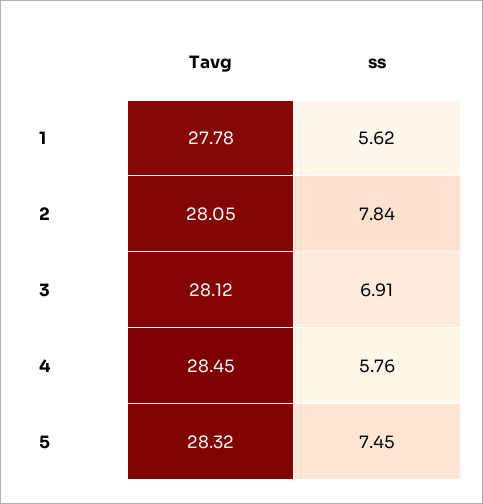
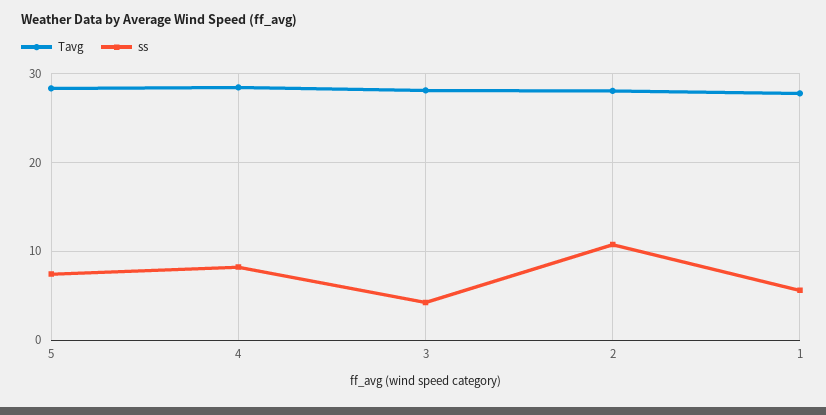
ss, 2: 7.84 -> 11
ss, 3: 6.91 -> 4
ss, 4: 5.76 -> 8

